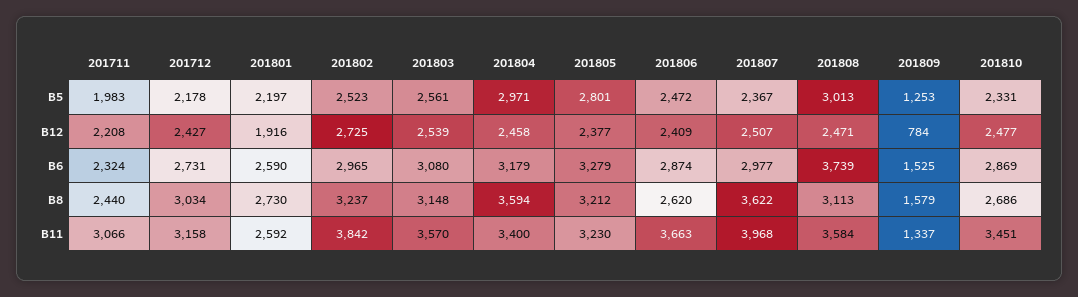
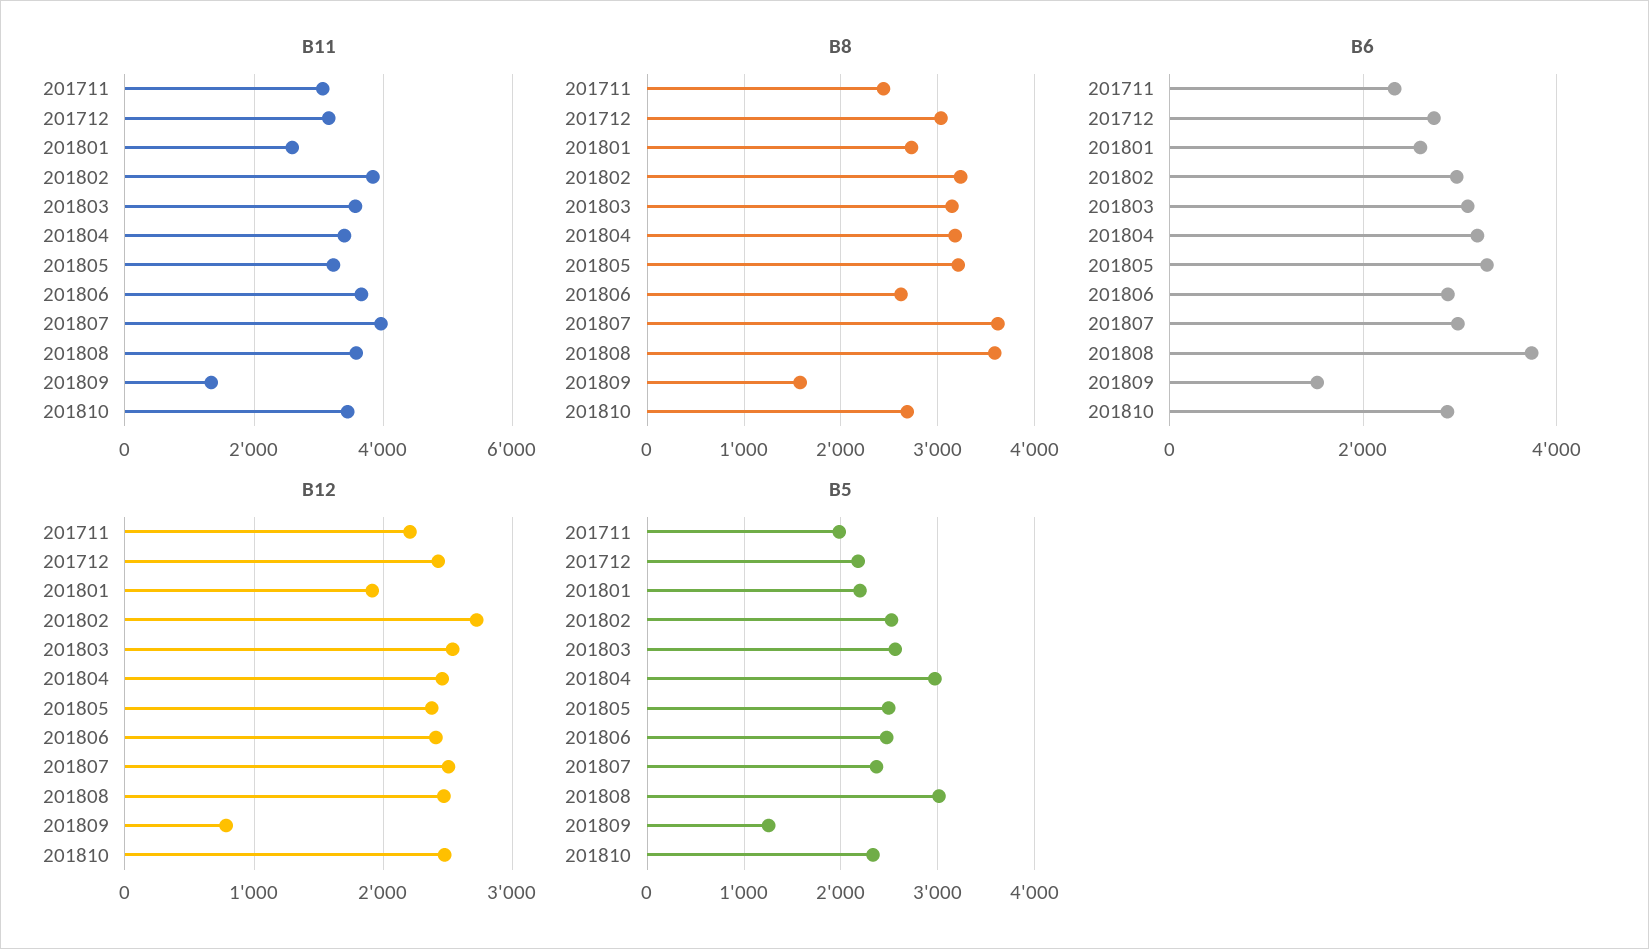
B5, 201805: 2801 -> 2500
B8, 201804: 3594 -> 3200
B8, 201808: 3113 -> 3600

